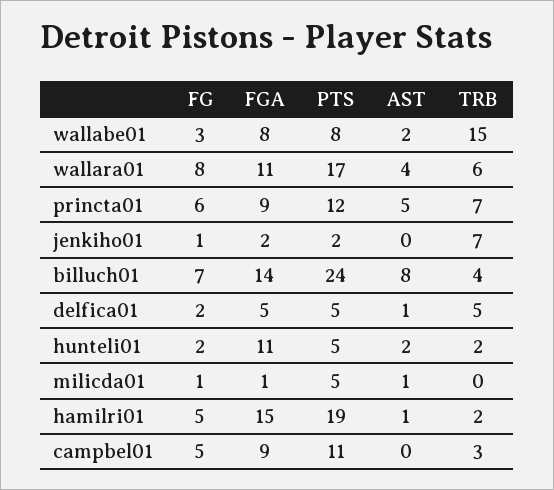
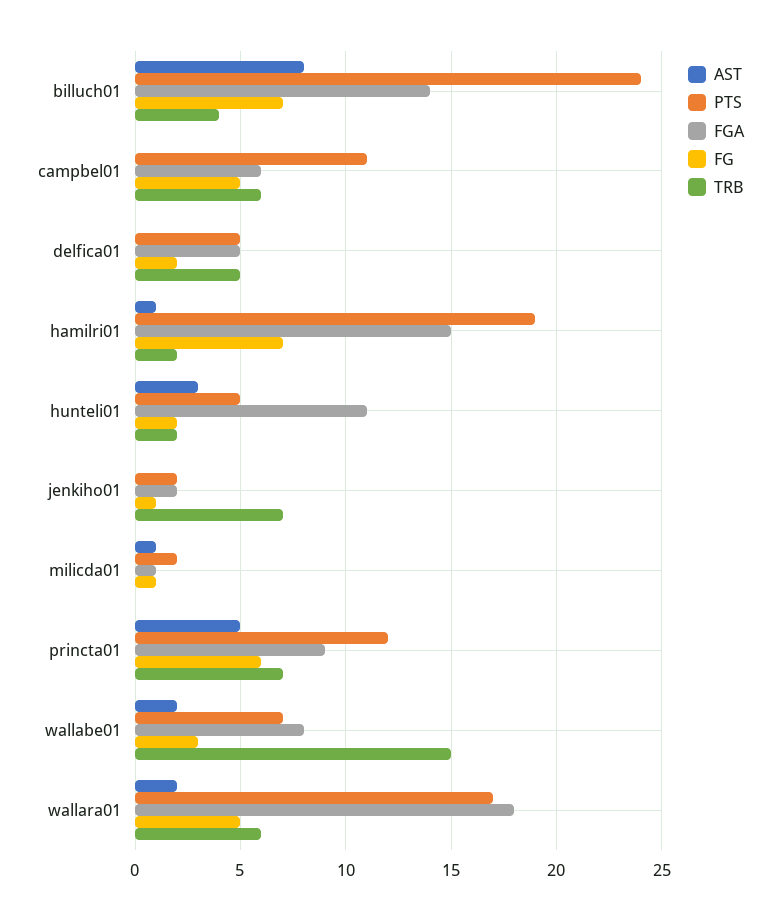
PTS, wallabe01: 8 -> 7
FG, wallara01: 8 -> 5
FGA, wallara01: 11 -> 18
AST, wallara01: 4 -> 2
AST, delfica01: 1 -> 0
AST, hunteli01: 2 -> 3
PTS, milicda01: 5 -> 2
FG, hamilri01: 5 -> 7
FGA, campbel01: 9 -> 6
TRB, campbel01: 3 -> 6

